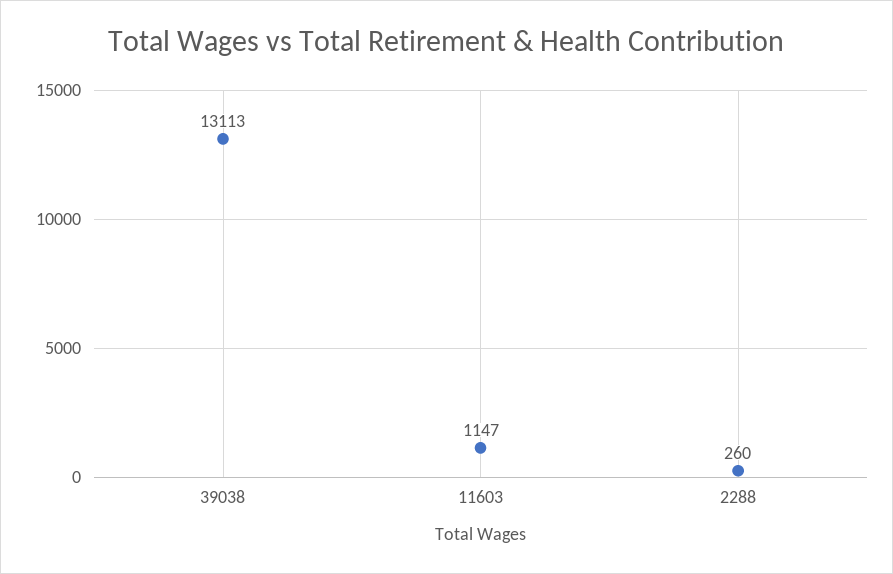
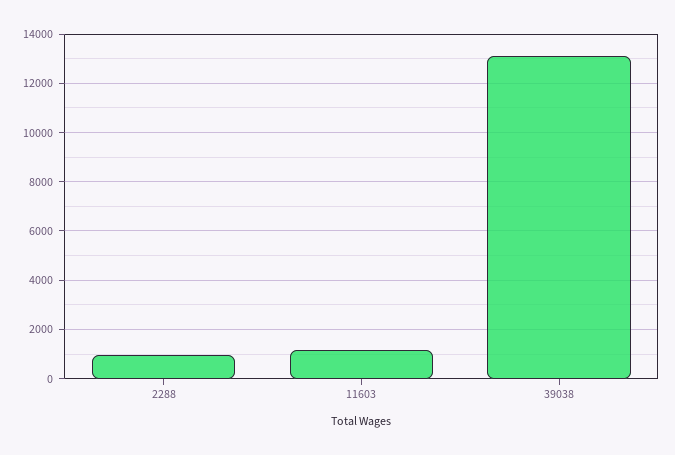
2288: 260 -> 1000

